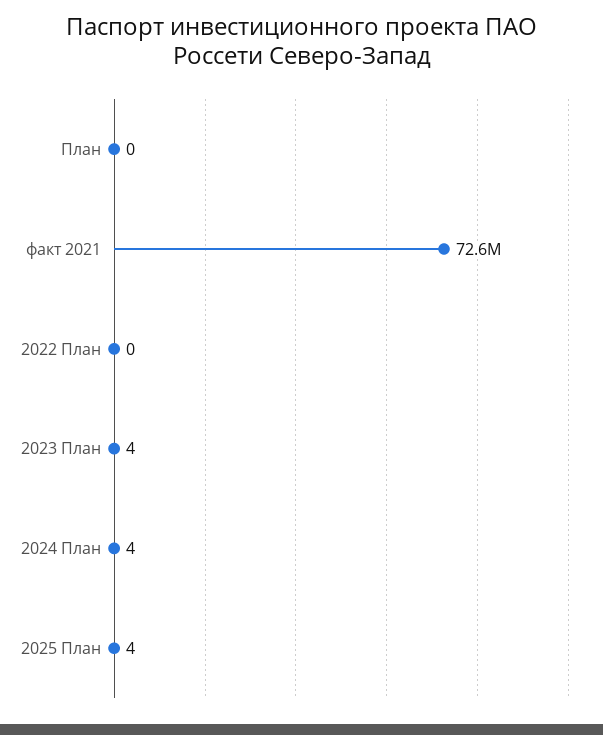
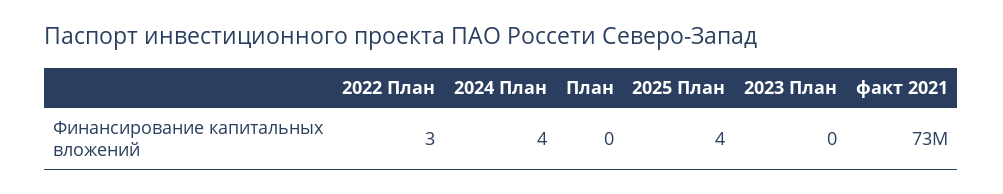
2022 План: 0 -> 3
2023 План: 4 -> 0

